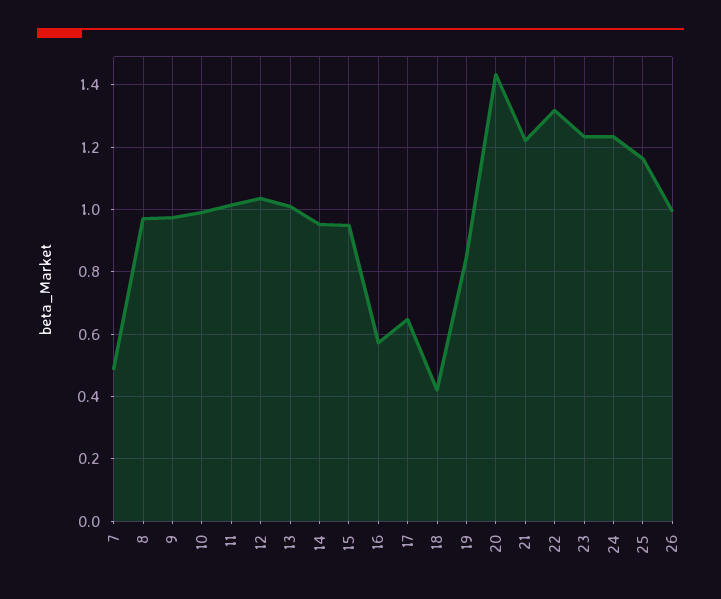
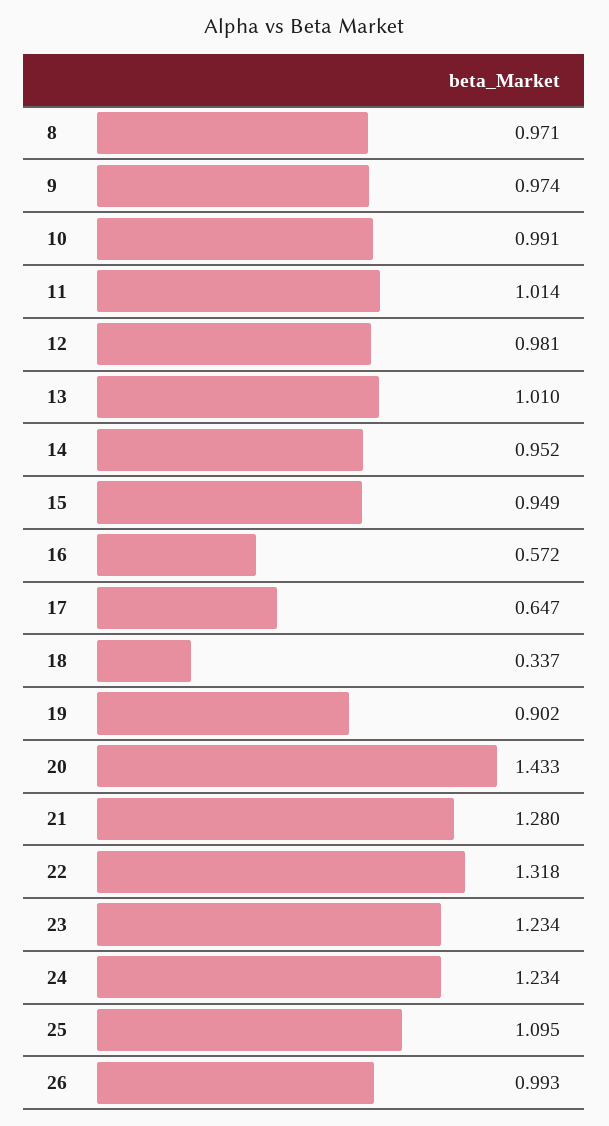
7: 0.48 -> none
12: 1.04 -> 0.981
18: 0.42 -> 0.337
19: 0.84 -> 0.902
21: 1.22 -> 1.28
25: 1.16 -> 1.095

